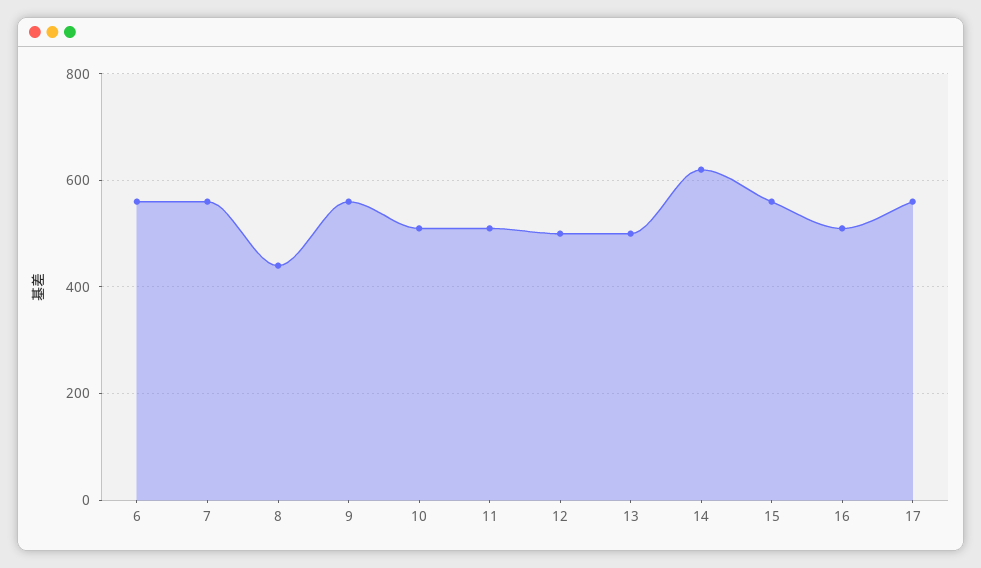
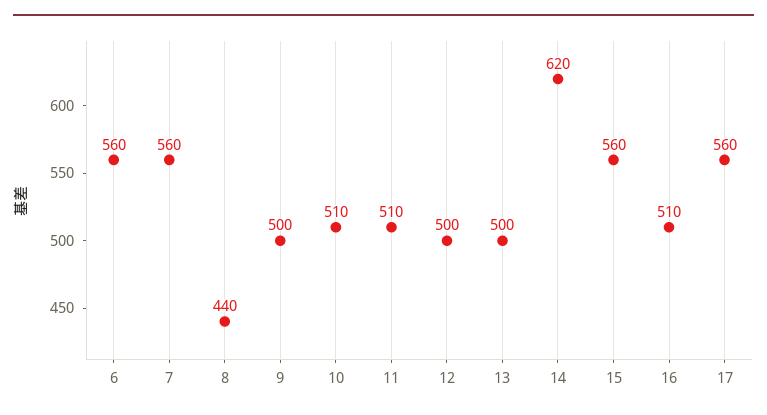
9: 560 -> 500

